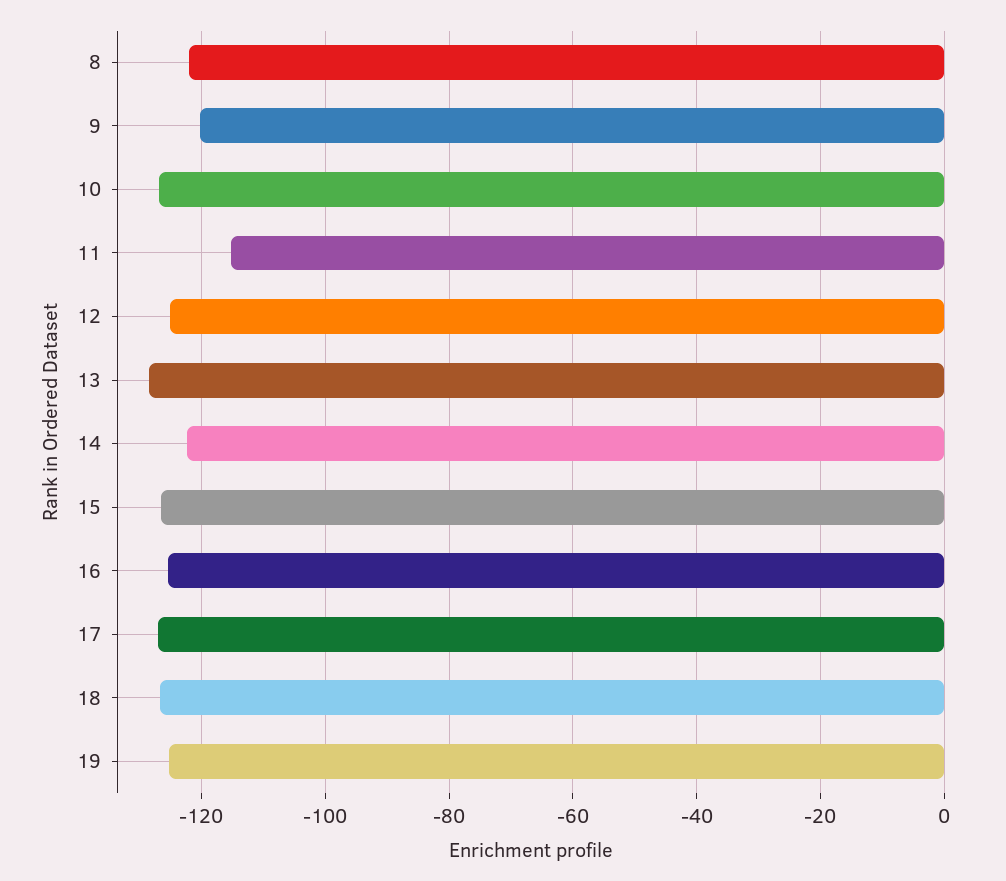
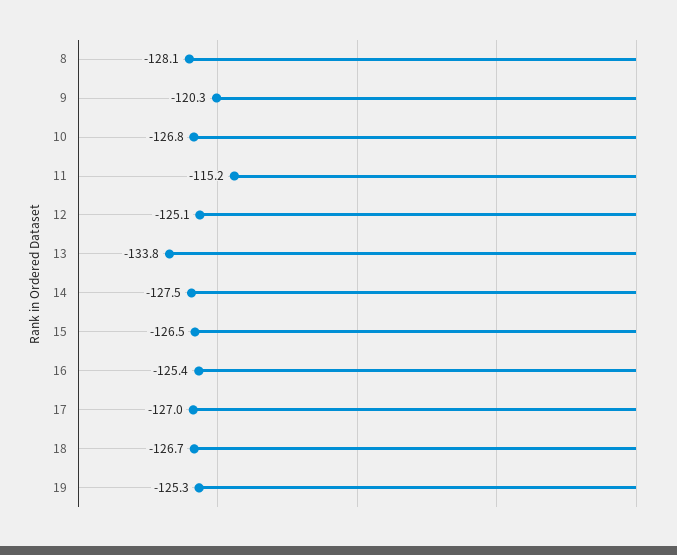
8: -122 -> -128.1
13: -128 -> -133.8
14: -122 -> -127.5

